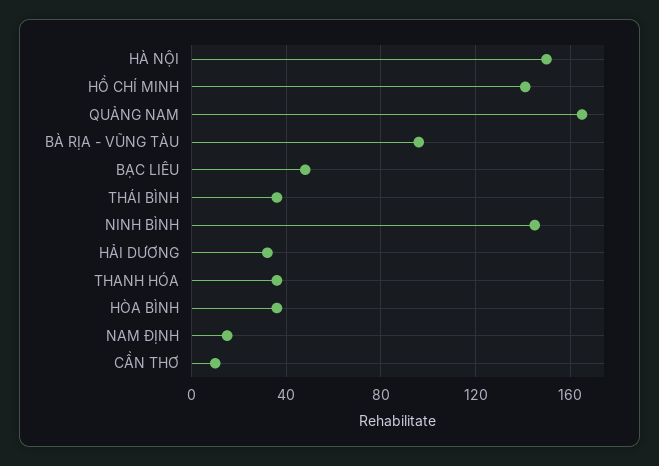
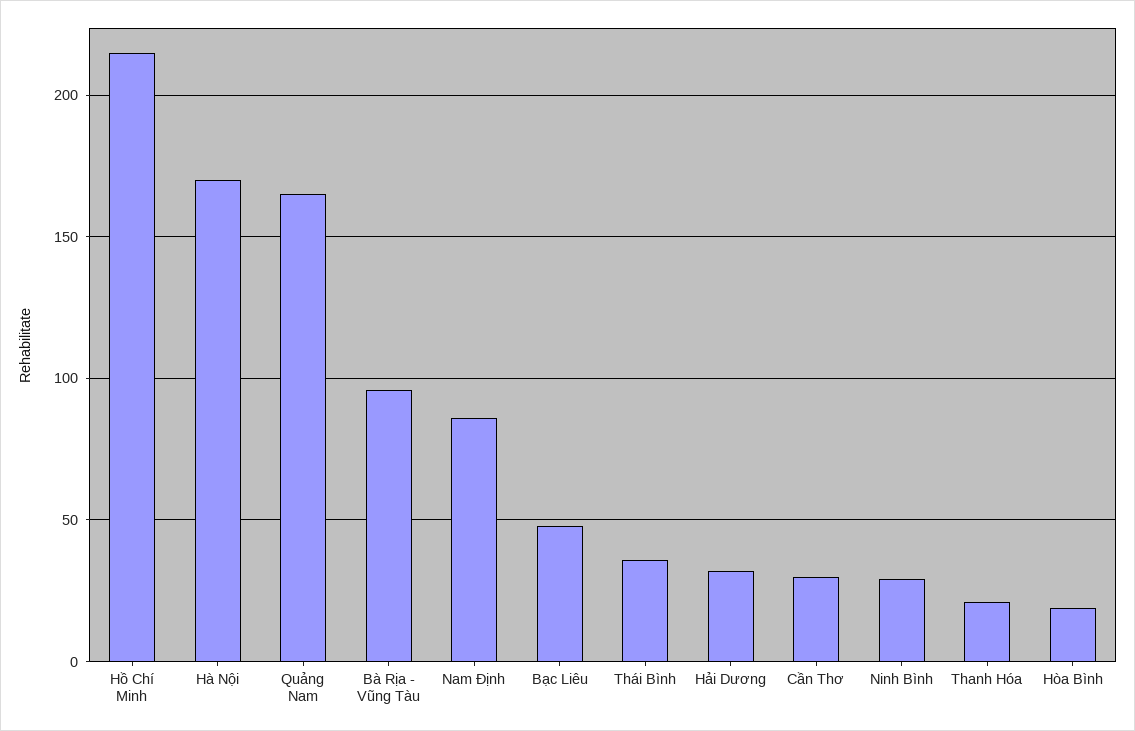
HÀ NỘI: 150 -> 170
HỒ CHÍ MINH: 140 -> 215
NINH BÌNH: 145 -> 30
THANH HÓA: 35 -> 20
HÒA BÌNH: 35 -> 20
NAM ĐỊNH: 15 -> 85
CẦN THƠ: 10 -> 30

